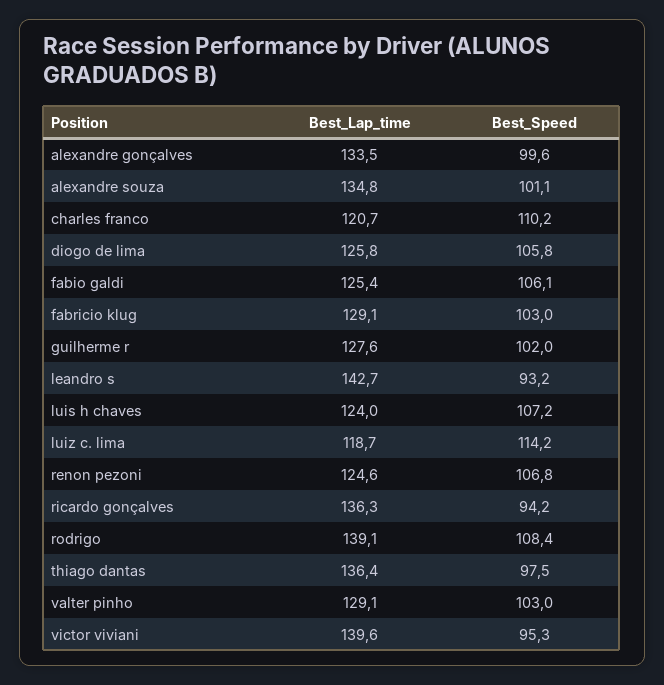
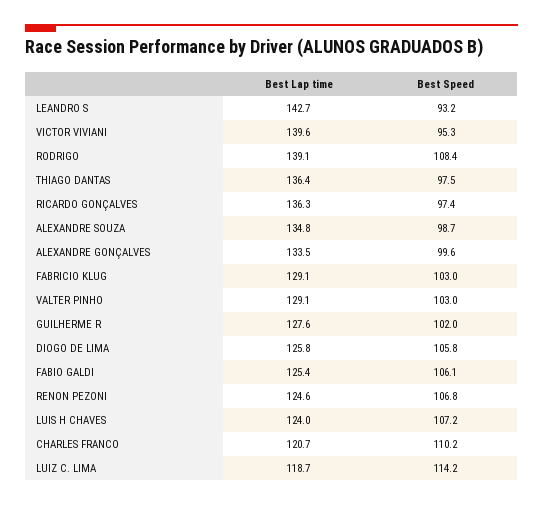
Best_Speed, alexandre souza: 101.1 -> 98.7
Best_Speed, ricardo gonçalves: 94.2 -> 97.4

